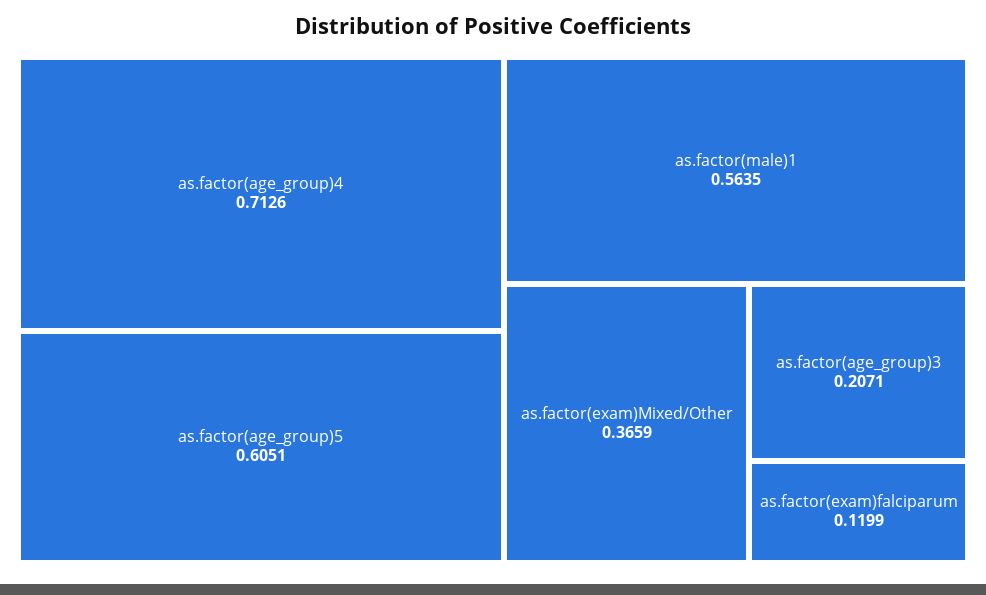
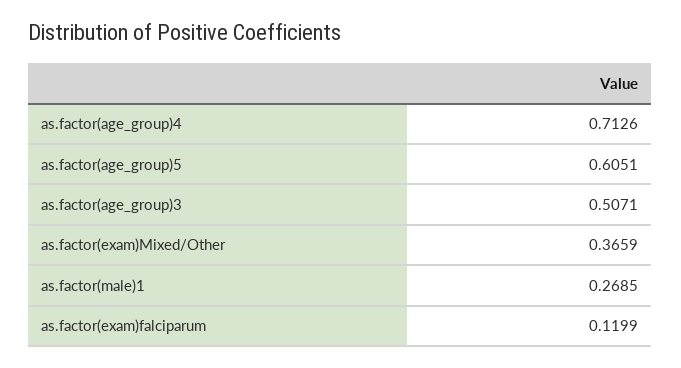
as.factor(male)1: 0.5635 -> 0.2685
as.factor(age_group)3: 0.2071 -> 0.5071

